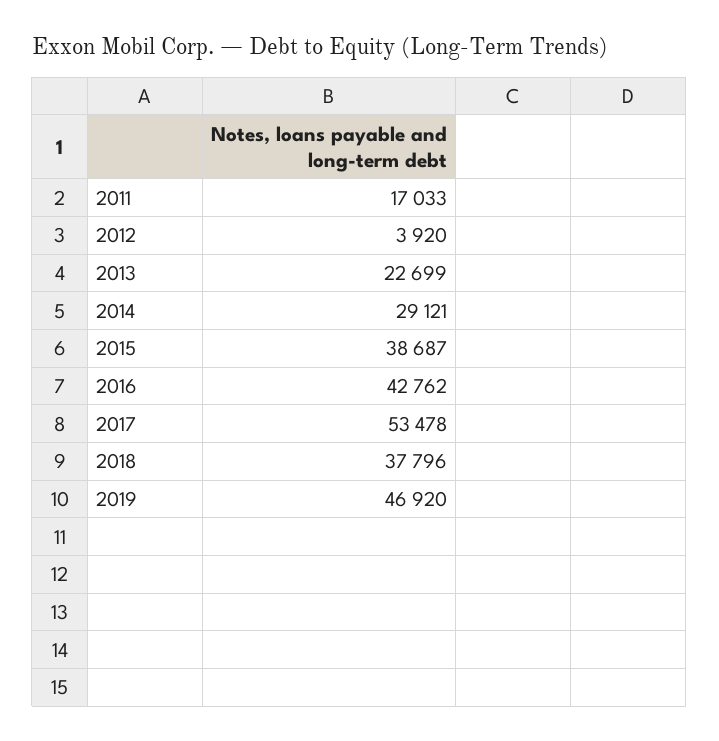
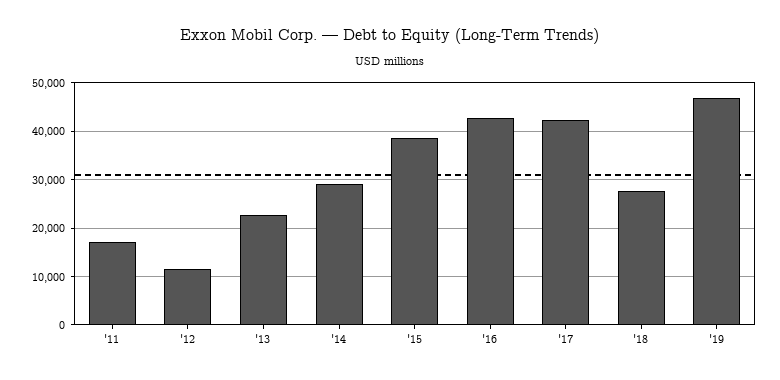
2012: 3920 -> 12000
2017: 53478 -> 42000
2018: 37796 -> 28000

